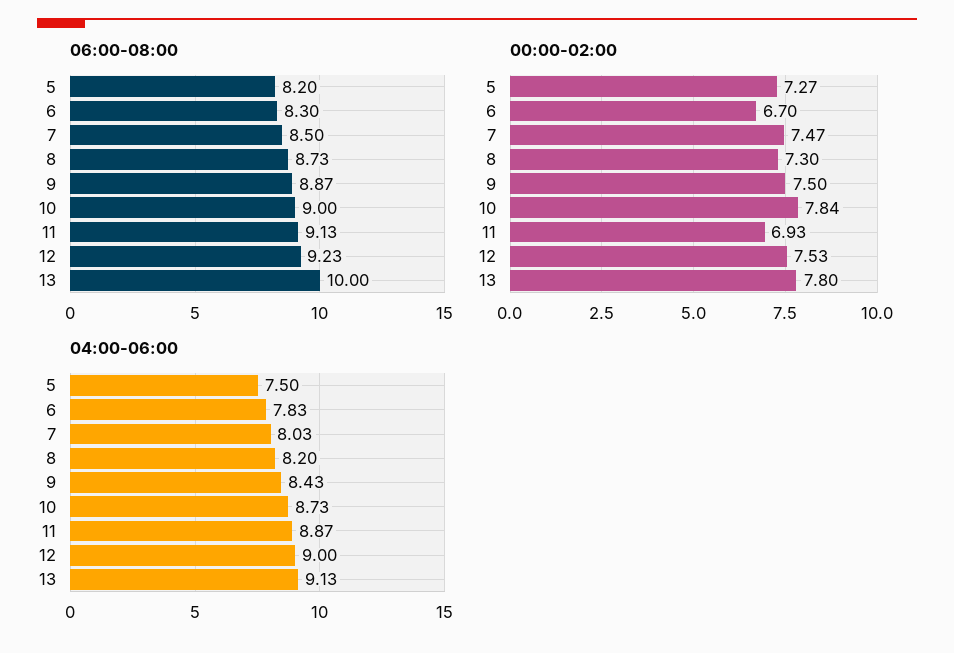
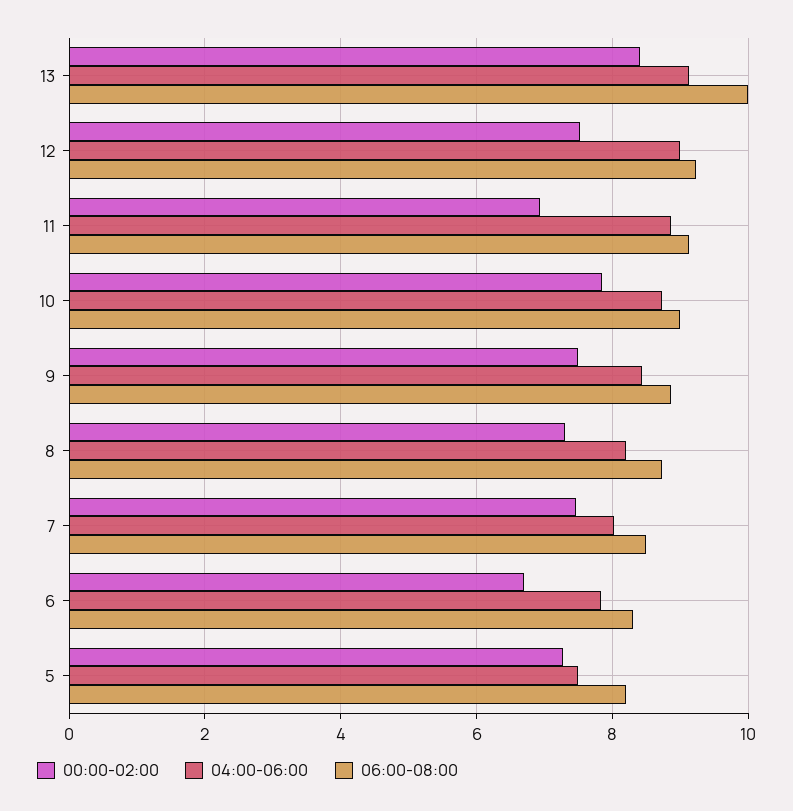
00:00-02:00, 13: 7.8 -> 8.4

